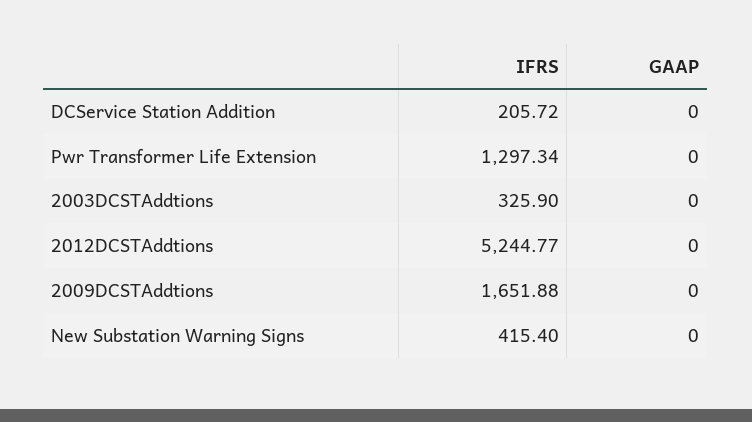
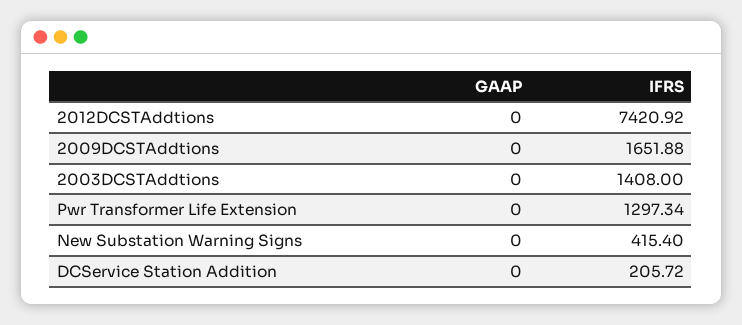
IFRS, 2003DCSTAddtions: 325.9 -> 1408
IFRS, 2012DCSTAddtions: 5244.77 -> 7420.92

